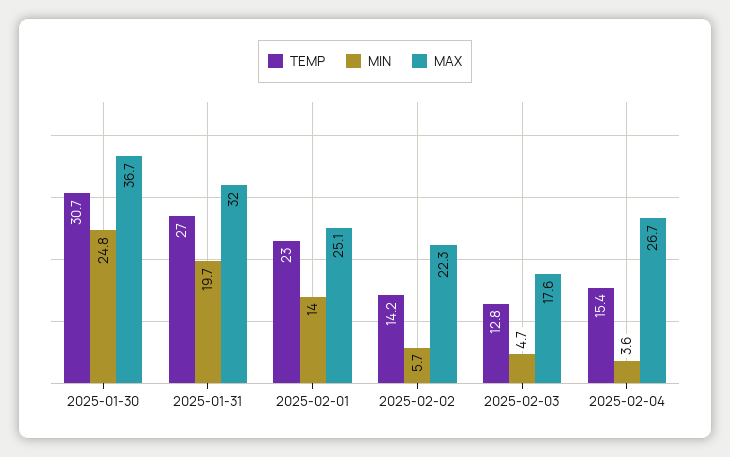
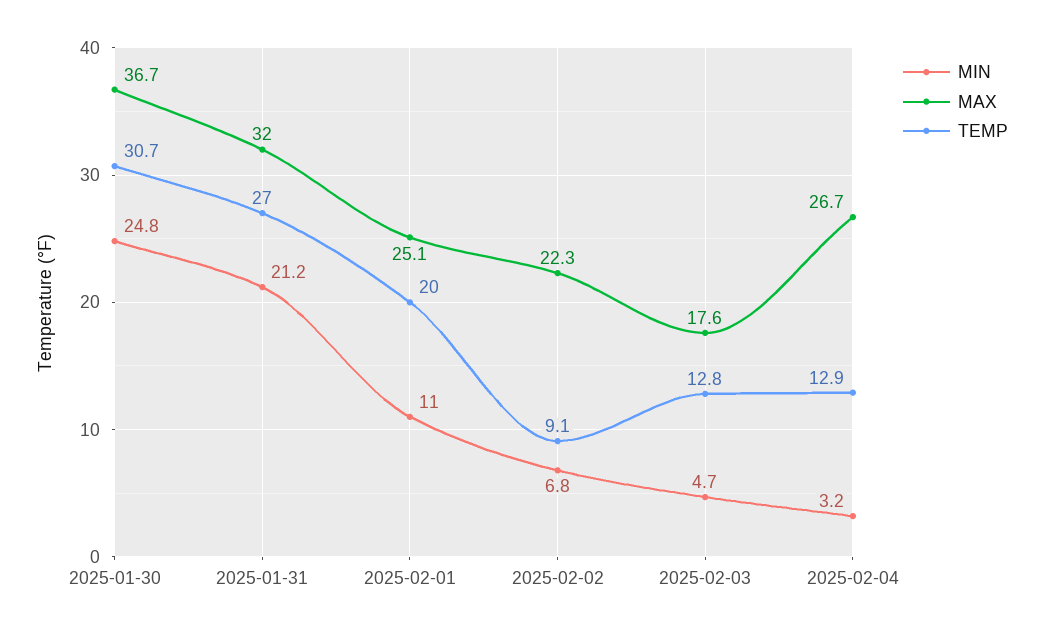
MIN, 2025-01-31: 19.7 -> 21.2
TEMP, 2025-02-01: 23 -> 20
MIN, 2025-02-01: 14 -> 11
TEMP, 2025-02-02: 14.2 -> 9.1
MIN, 2025-02-02: 5.7 -> 6.8
TEMP, 2025-02-04: 15.4 -> 12.9
MIN, 2025-02-04: 3.6 -> 3.2

